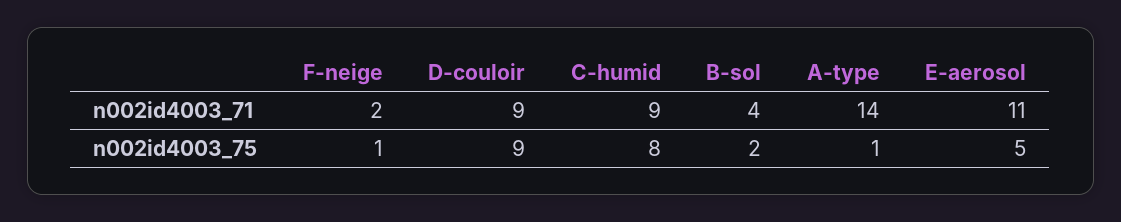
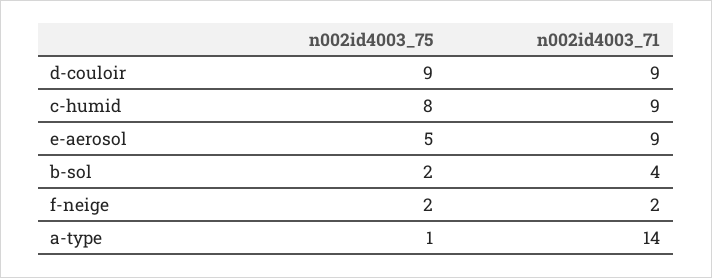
E-aerosol, n002id4003_71: 11 -> 9
F-neige, n002id4003_75: 1 -> 2

